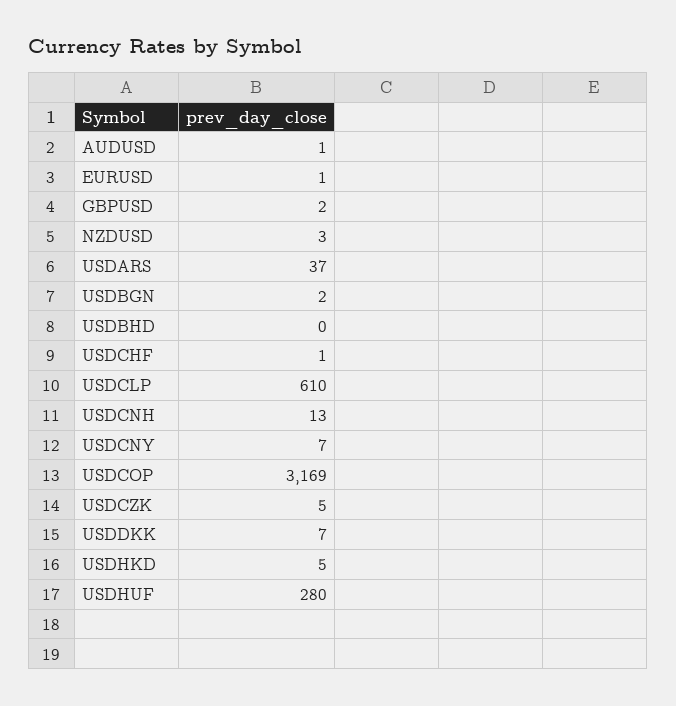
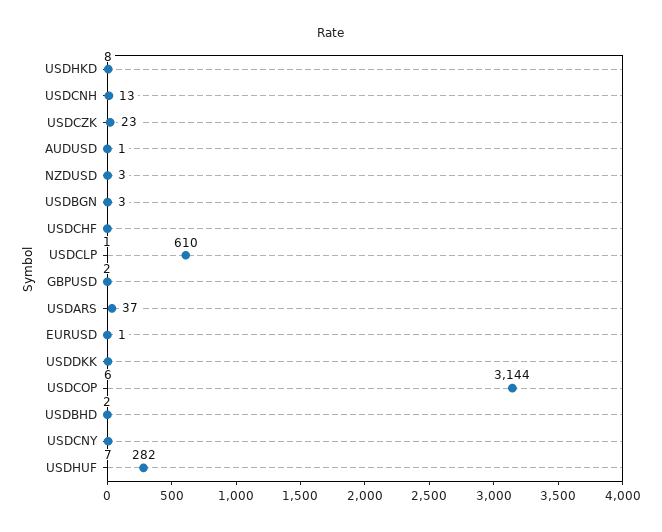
USDBGN: 2 -> 3
USDBHD: 0 -> 2
USDCOP: 3169 -> 3144
USDCZK: 5 -> 23
USDDKK: 7 -> 6
USDHKD: 5 -> 8
USDHUF: 280 -> 282

